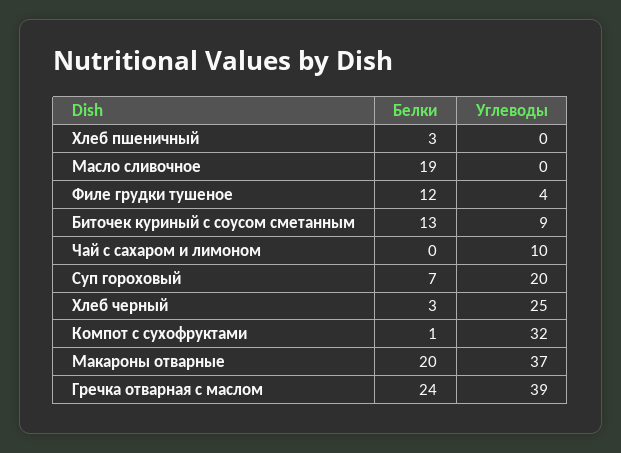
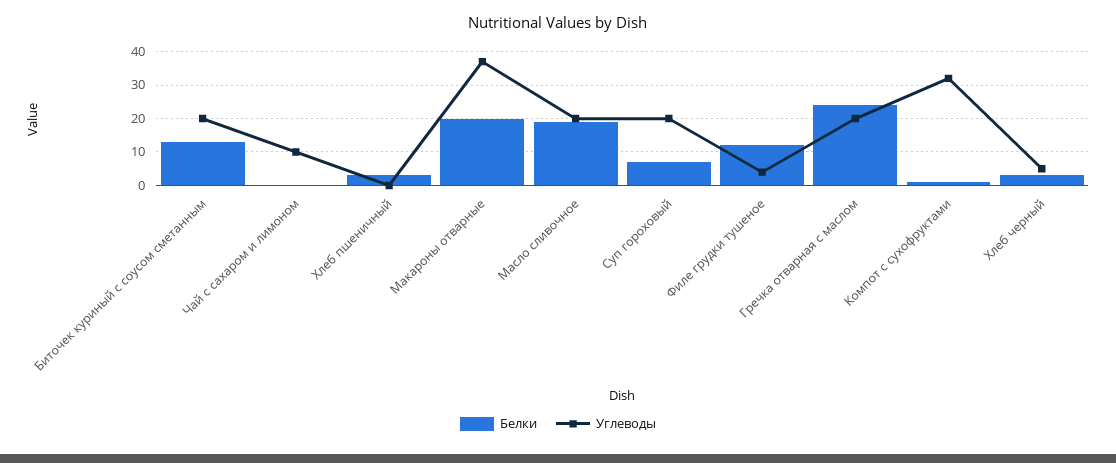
Углеводы, Масло сливочное: 0 -> 20
Углеводы, Биточек куриный с соусом сметанным: 9 -> 20
Углеводы, Хлеб черный: 25 -> 5
Углеводы, Гречка отварная с маслом: 39 -> 20

